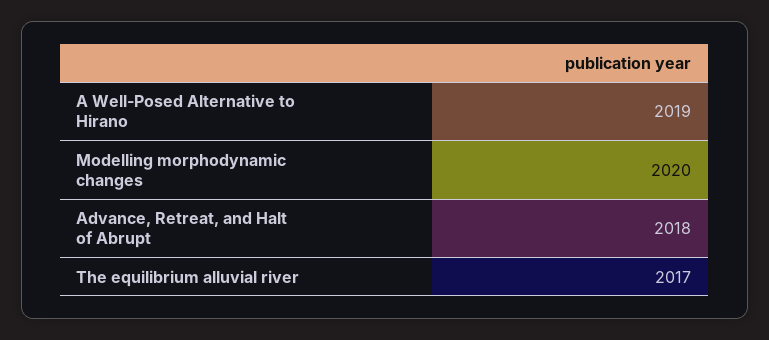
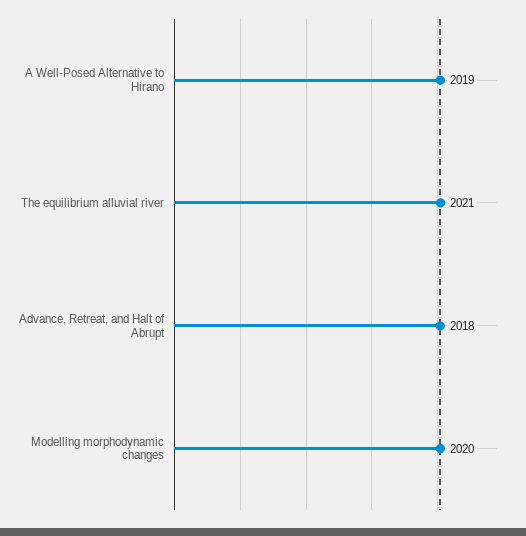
The equilibrium alluvial river: 2017 -> 2021

